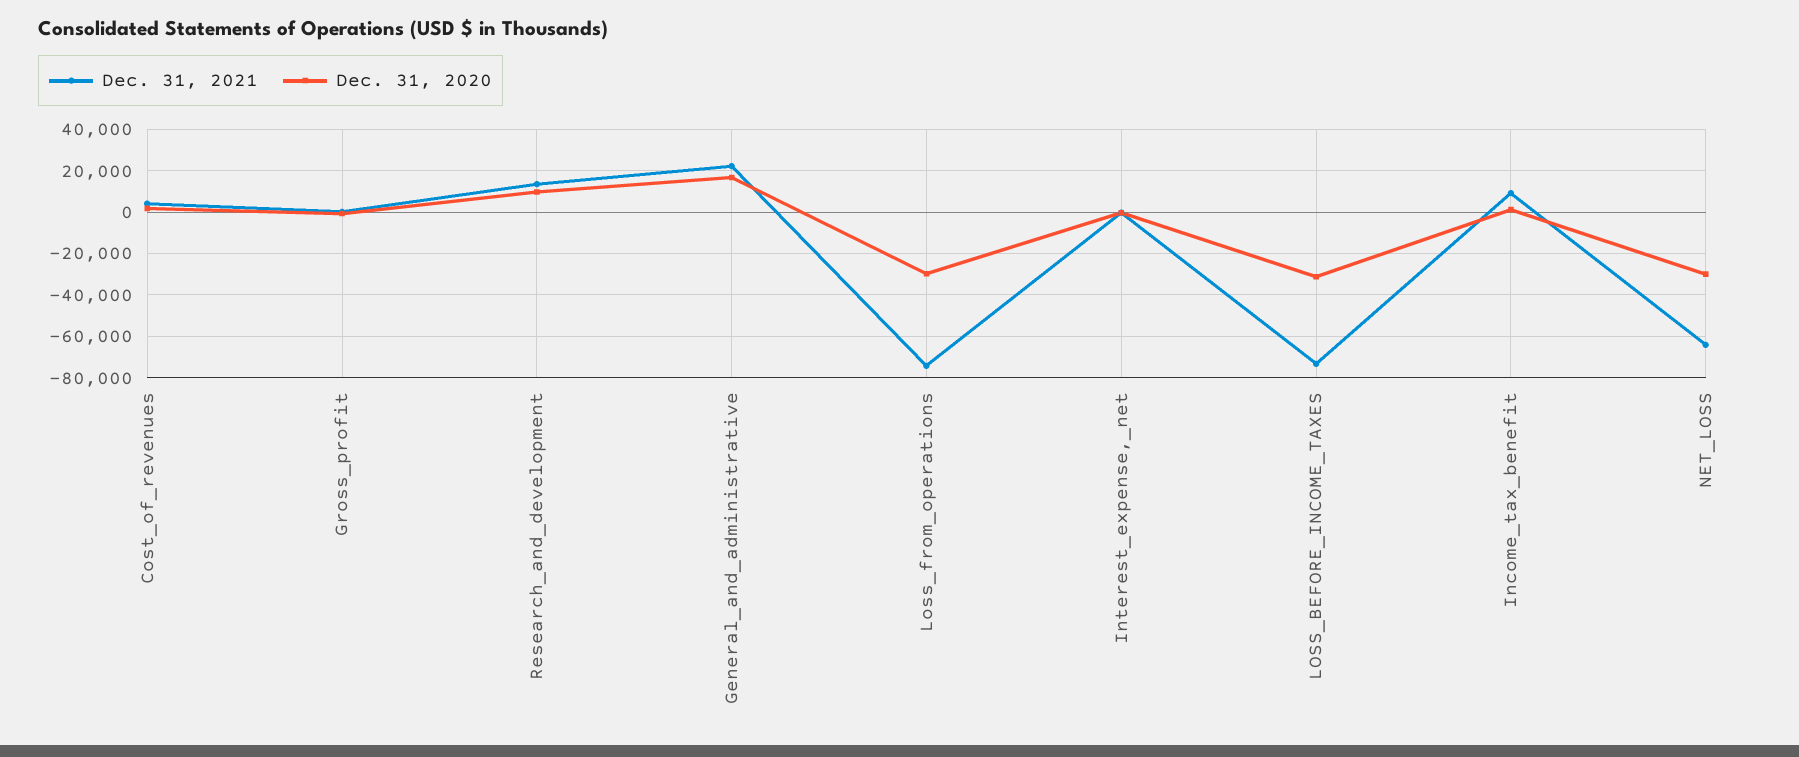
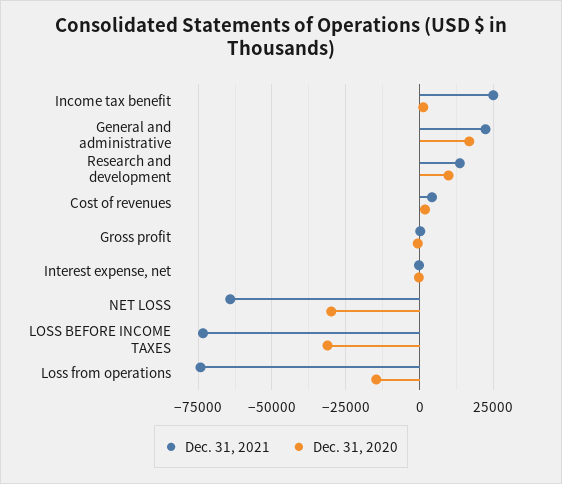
Dec. 31, 2020, Loss_from_operations: -30000 -> -15000
Dec. 31, 2021, Income_tax_benefit: 10000 -> 25000

